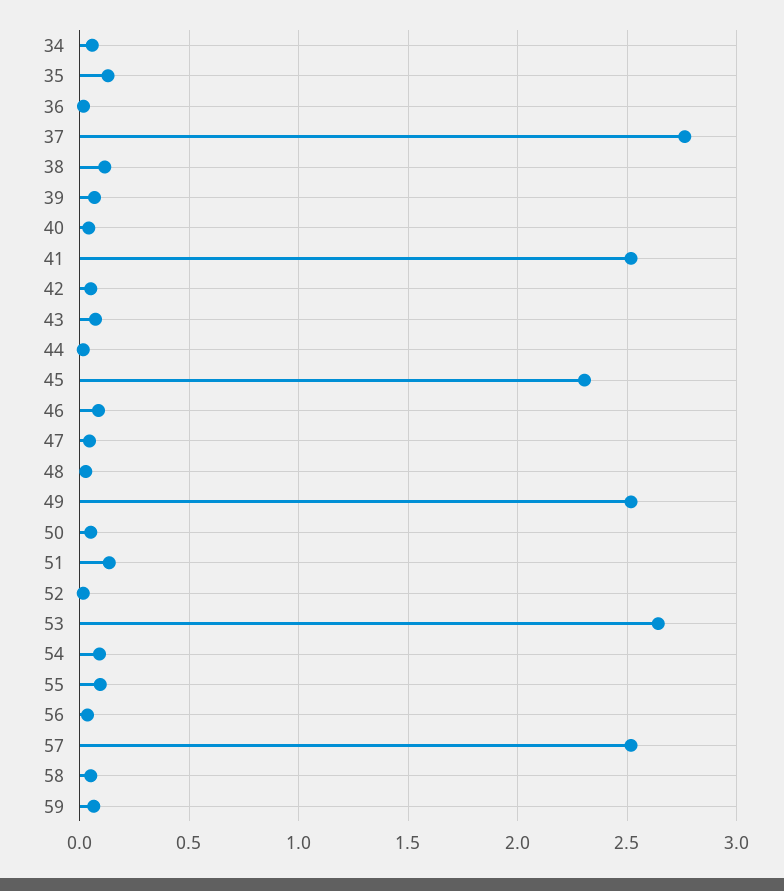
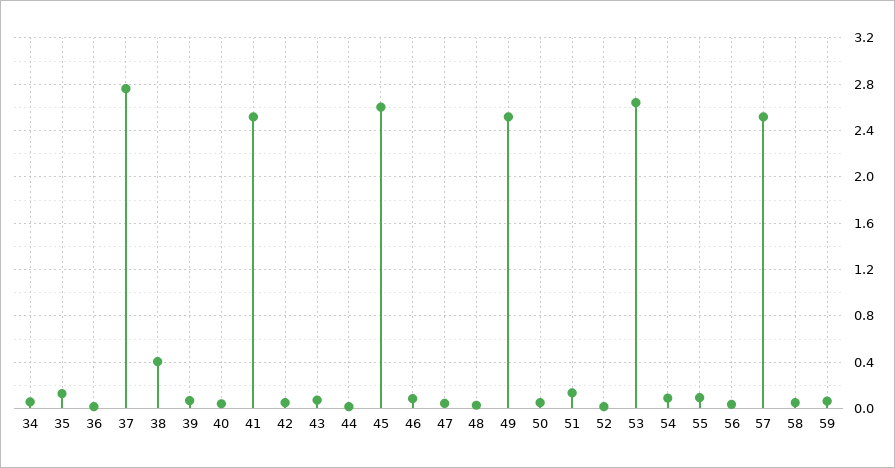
38: 0.1 -> 0.4
45: 2.3 -> 2.6

